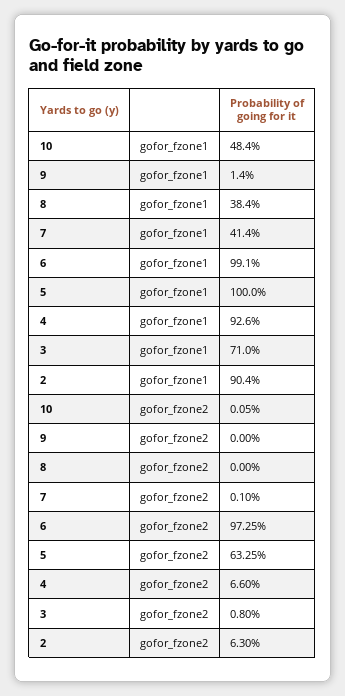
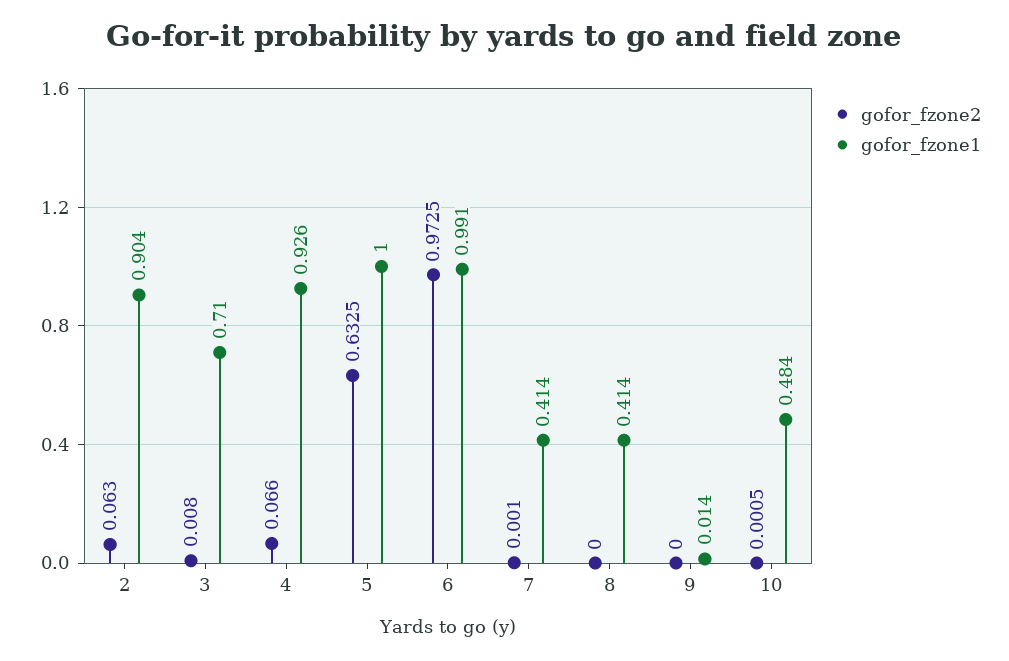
gofor_fzone1, 8: 0.384 -> 0.414

